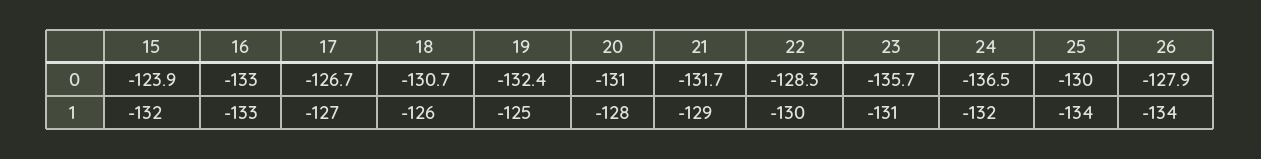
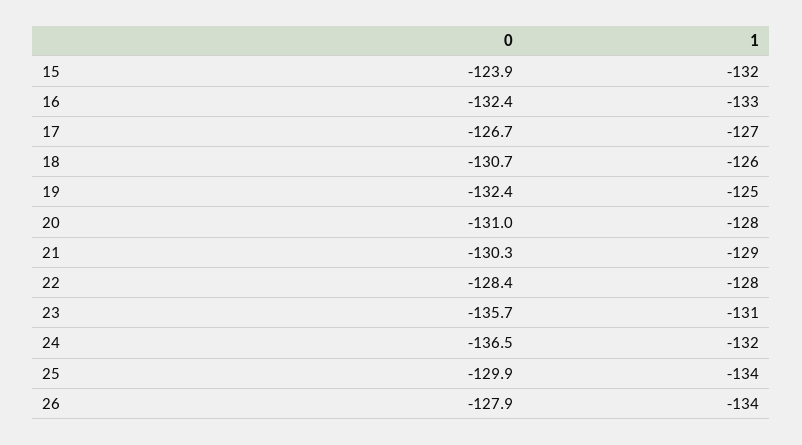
16, 0: -133 -> -132.4
21, 0: -131.7 -> -130.3
22, 0: -128.3 -> -128.4
25, 0: -130 -> -129.9
22, 1: -130 -> -128

